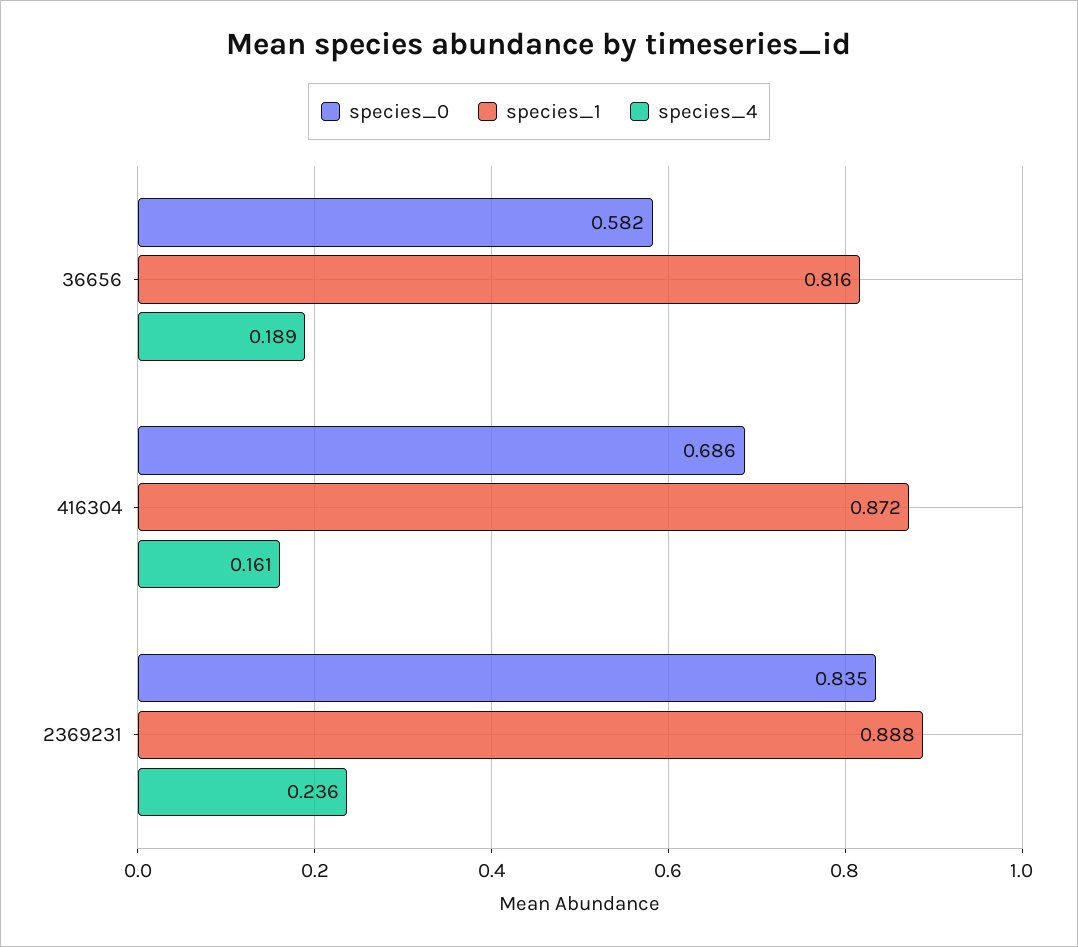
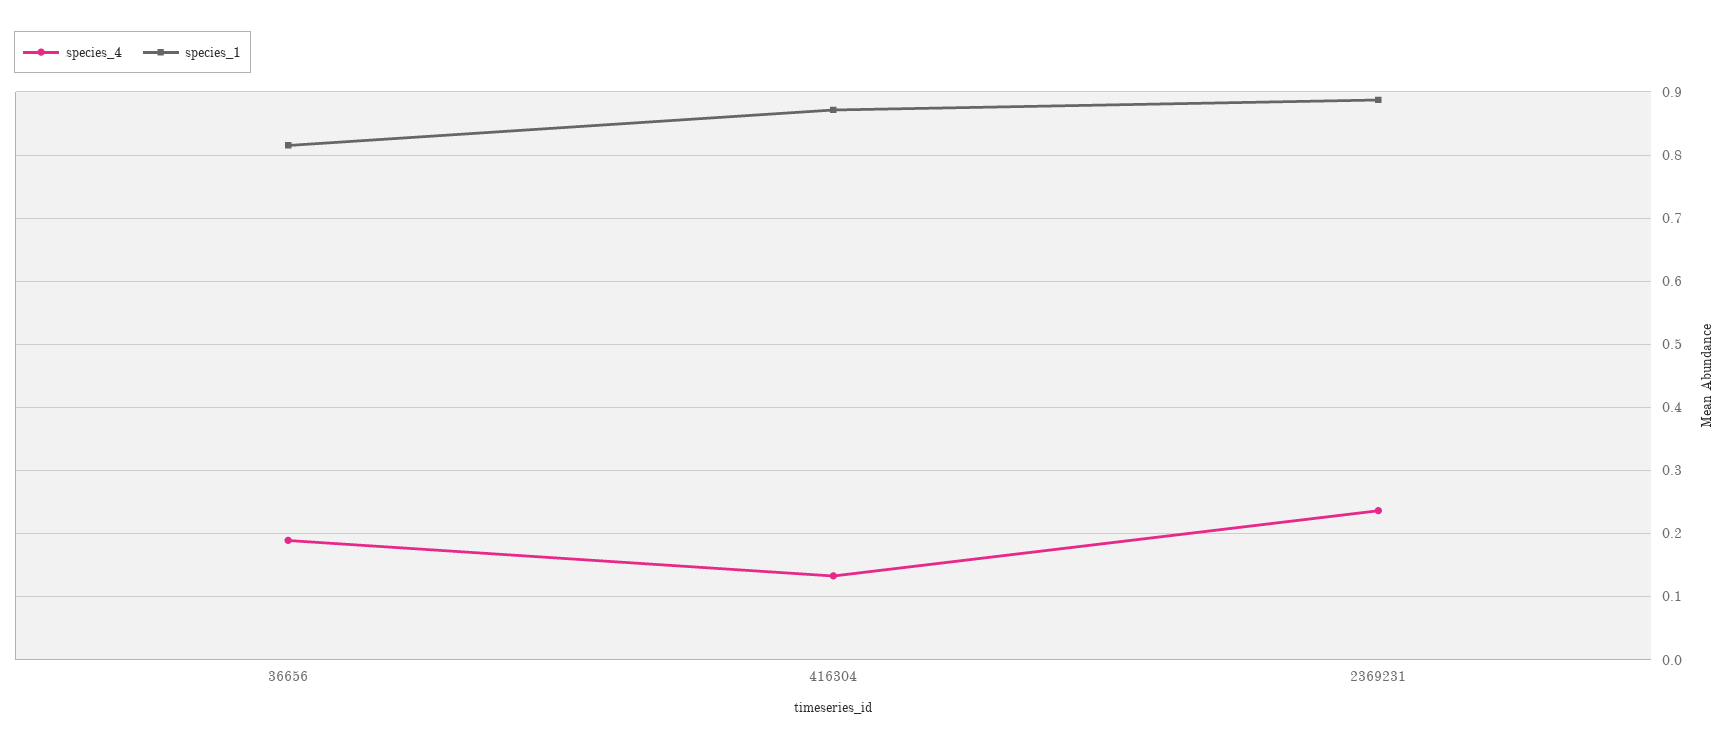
species_0, 36656: 0.582 -> none
species_0, 416304: 0.686 -> none
species_4, 416304: 0.161 -> 0.13
species_0, 2369231: 0.835 -> none

